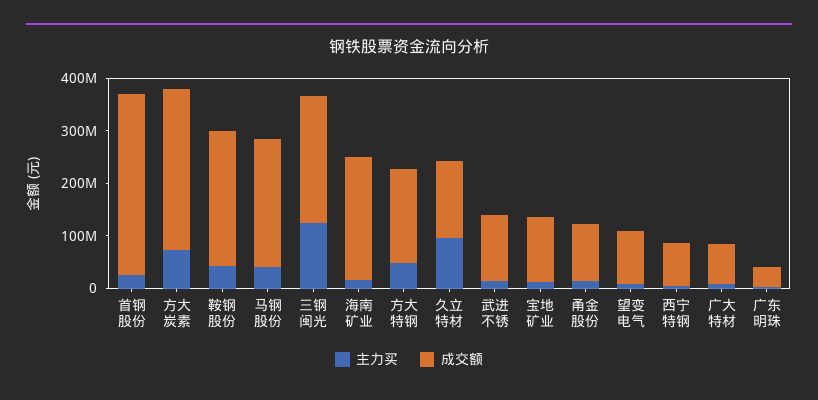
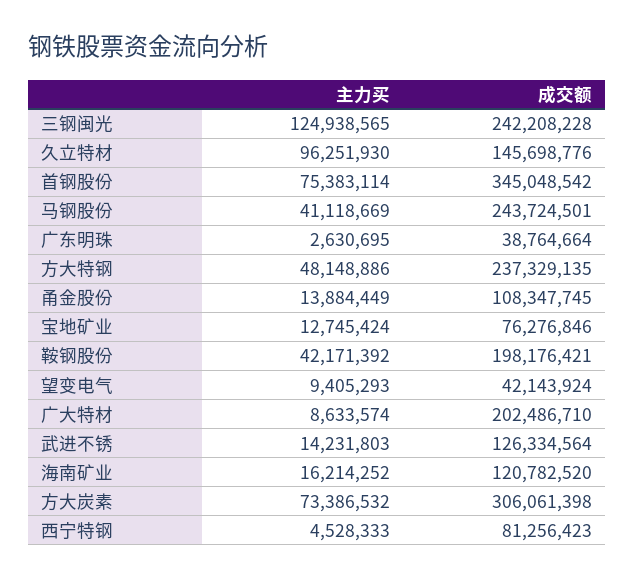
主力买, 首钢股份: 20000000 -> 75383114
成交额, 鞍钢股份: 260000000 -> 198176421
成交额, 海南矿业: 240000000 -> 120782520
成交额, 方大特钢: 180000000 -> 237329135
成交额, 宝地矿业: 120000000 -> 76276846
成交额, 望变电气: 100000000 -> 42143924
成交额, 广大特材: 80000000 -> 202486710

